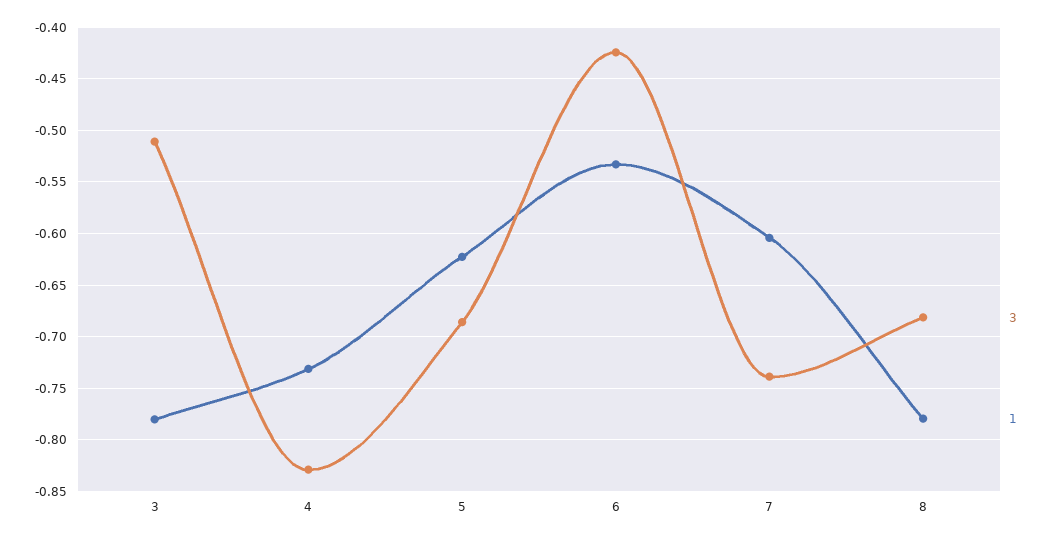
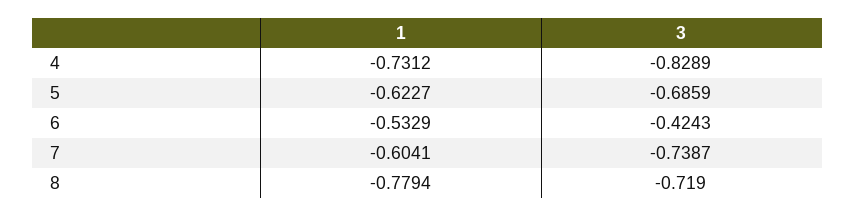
3, 3: -0.51 -> none
1, 3: -0.78 -> none
3, 8: -0.68 -> -0.719

